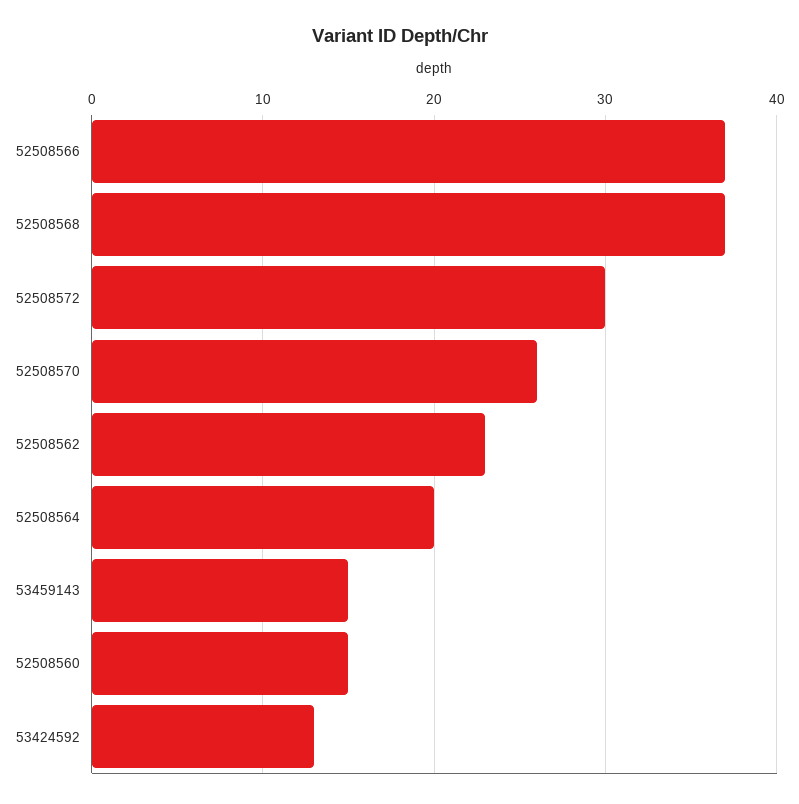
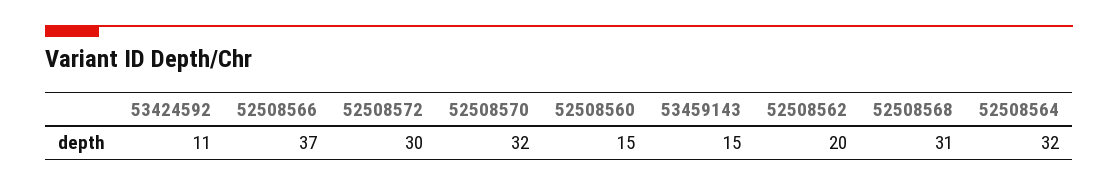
52508568: 37 -> 31
52508570: 26 -> 32
52508562: 23 -> 20
52508564: 20 -> 32
53424592: 13 -> 11

